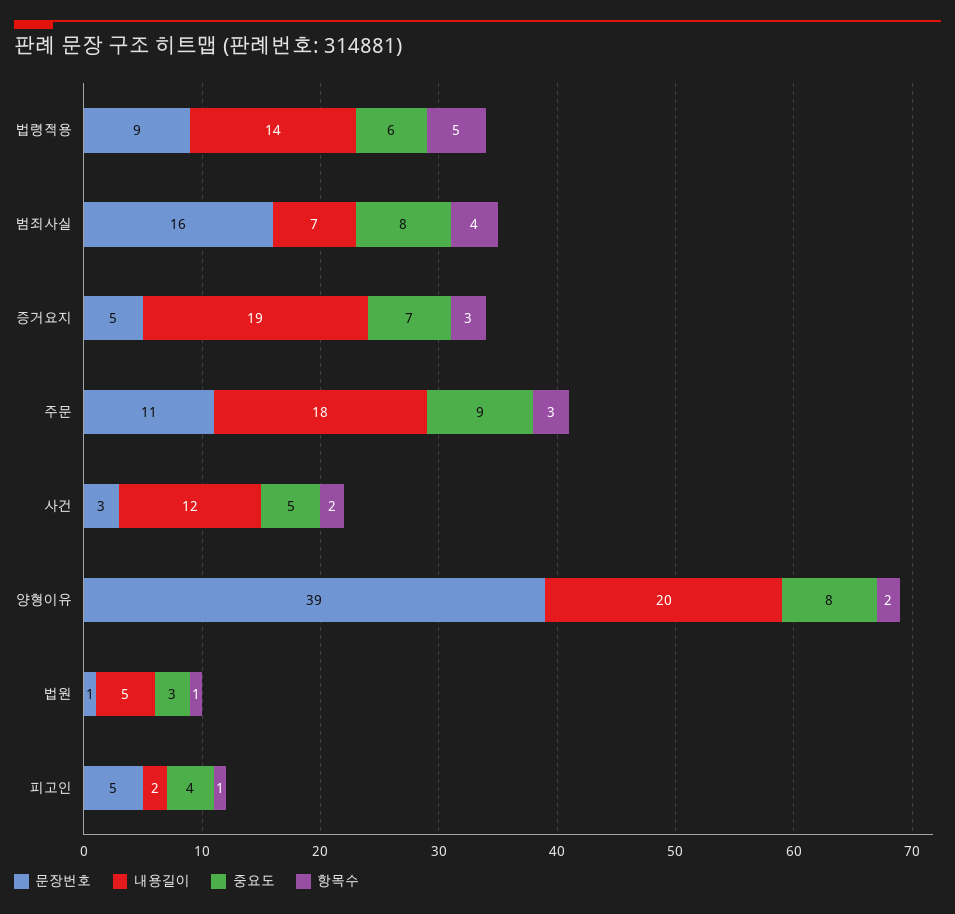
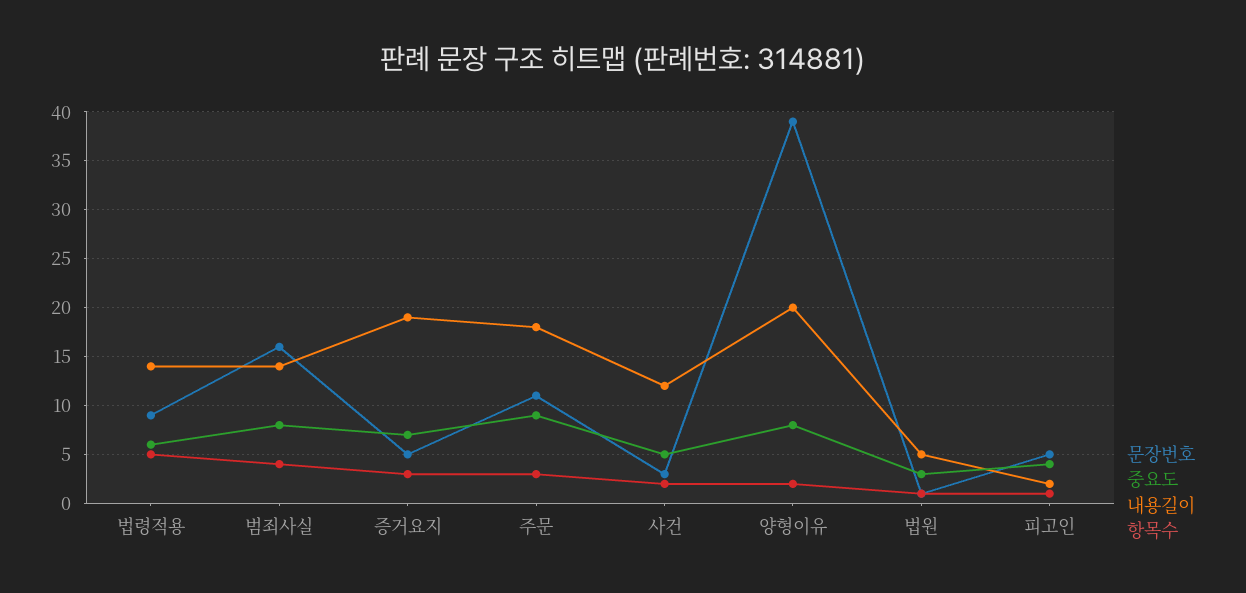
내용길이, 범죄사실: 7 -> 14

